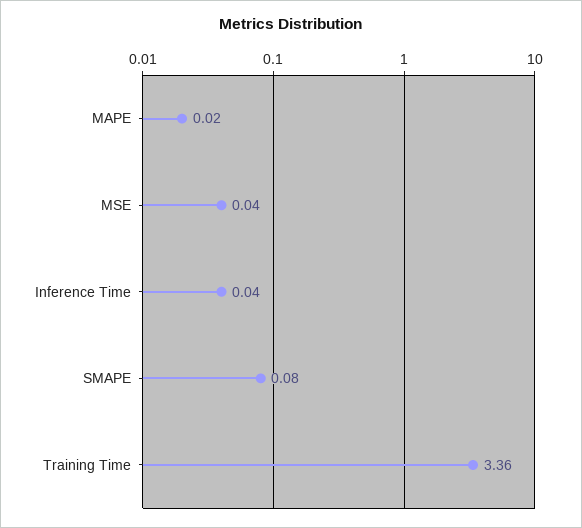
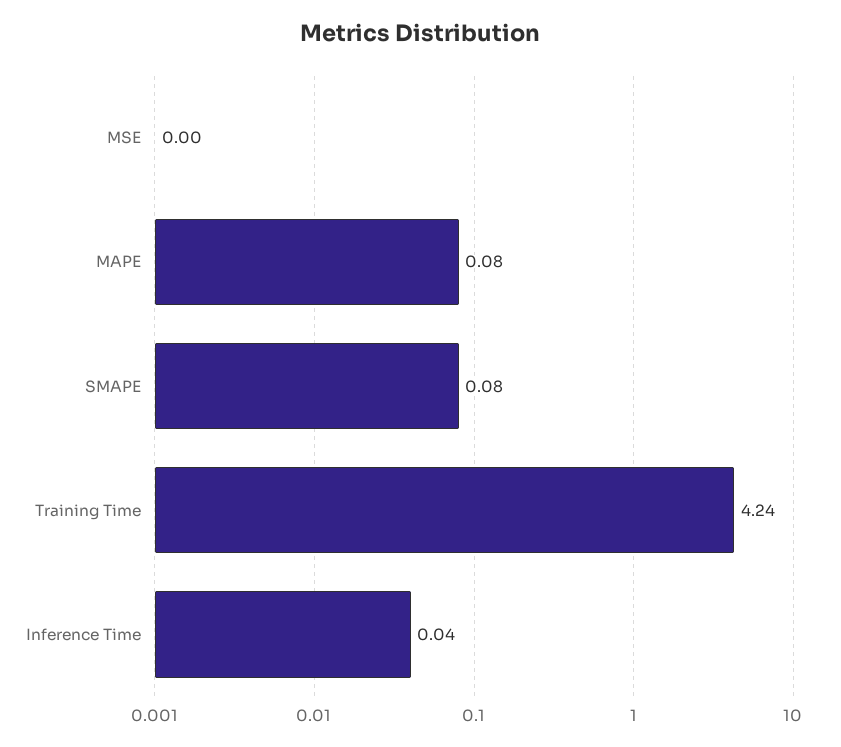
MAPE: 0.02 -> 0.08
MSE: 0.04 -> 0
Training Time: 3.36 -> 4.24

